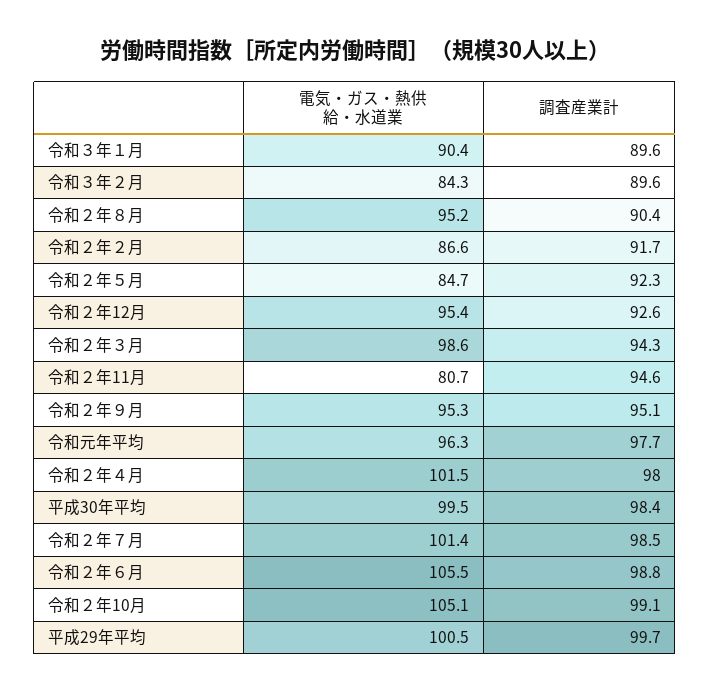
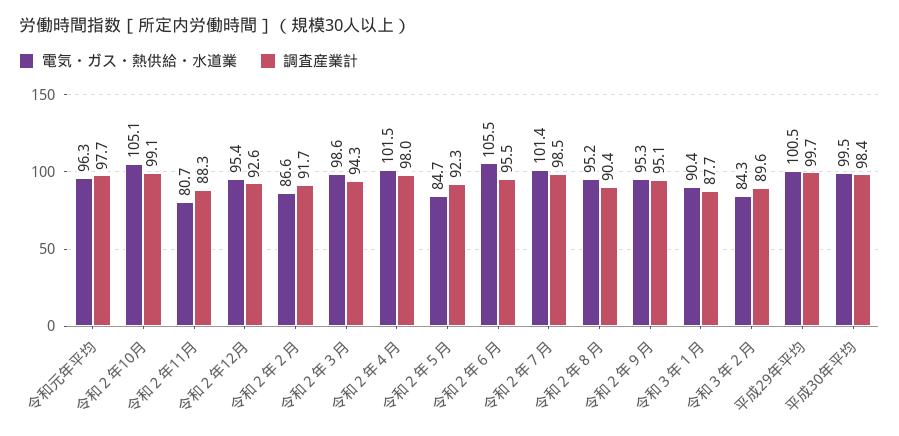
調査産業計, 令和３年１月: 89.6 -> 87.7
調査産業計, 令和２年11月: 94.6 -> 88.3
調査産業計, 令和２年６月: 98.8 -> 95.5

